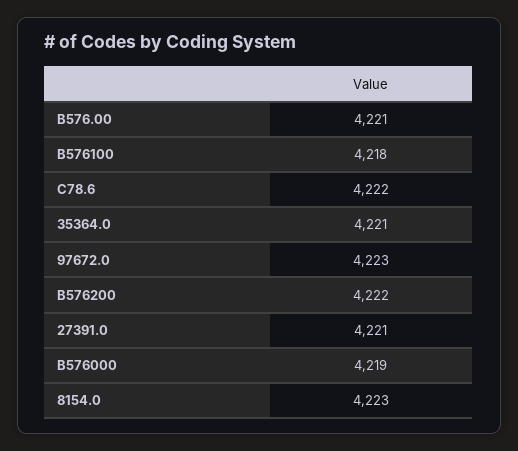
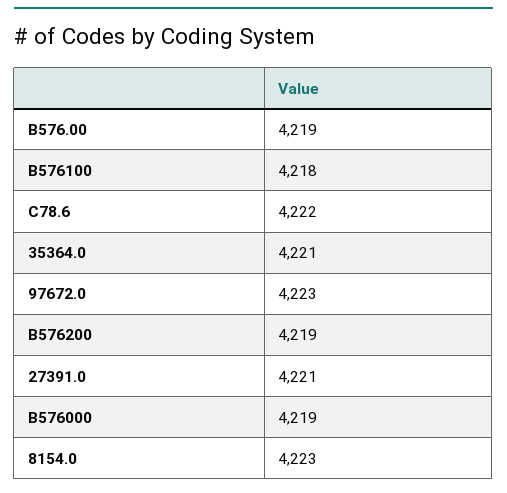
B576.00: 4221 -> 4219
B576200: 4222 -> 4219

